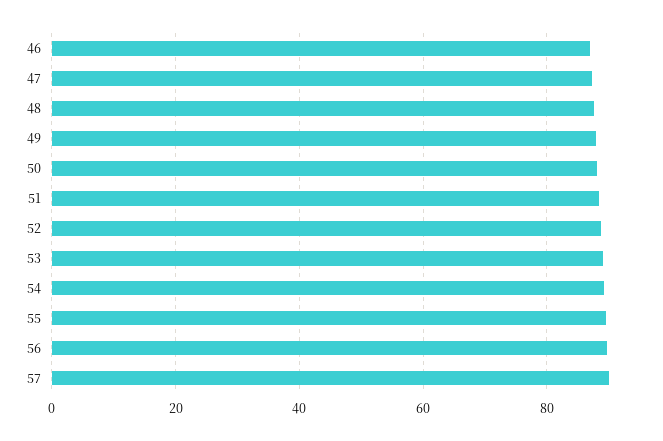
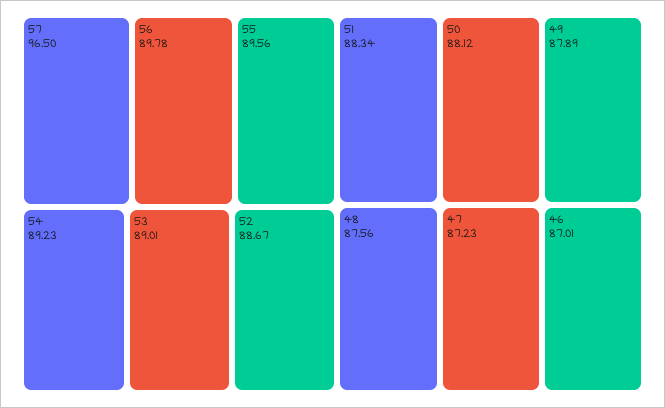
57: 90 -> 96.5

